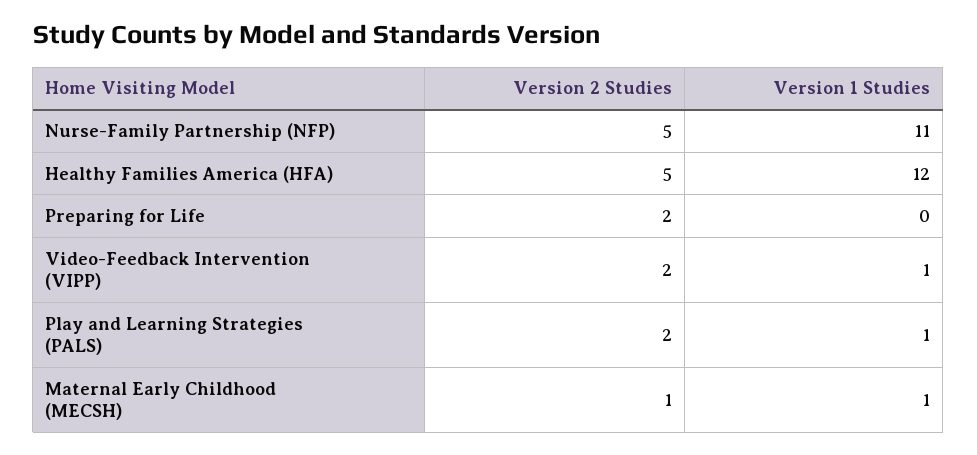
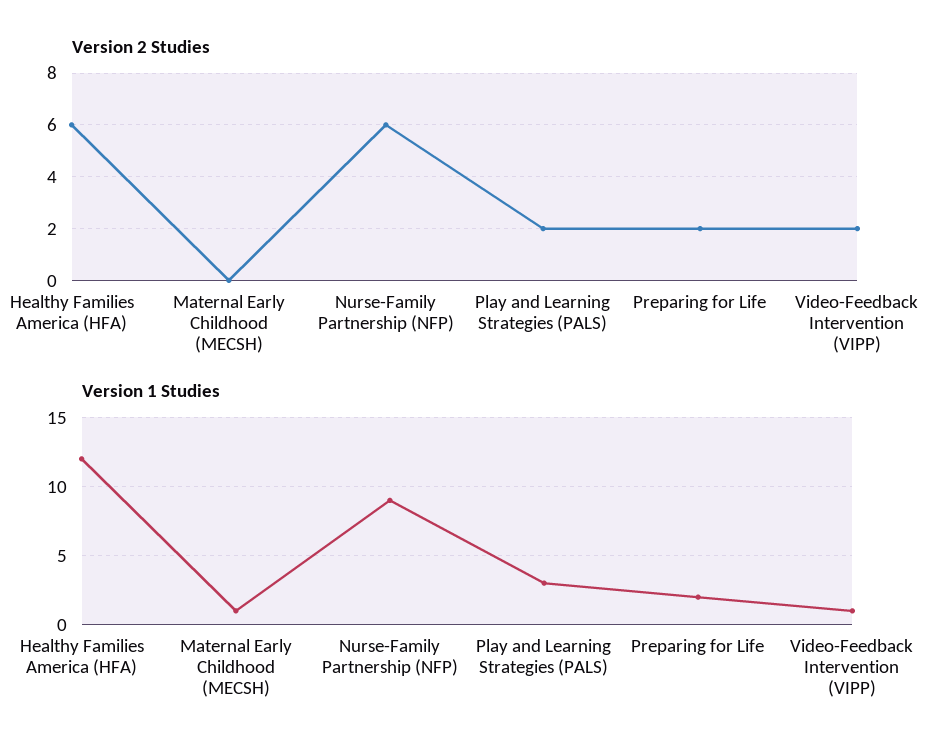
Version 2 Studies, Nurse-Family Partnership (NFP): 5 -> 6
Version 1 Studies, Nurse-Family Partnership (NFP): 11 -> 9
Version 2 Studies, Healthy Families America (HFA): 5 -> 6
Version 1 Studies, Preparing for Life: 0 -> 2
Version 1 Studies, Play and Learning Strategies (PALS): 1 -> 3
Version 2 Studies, Maternal Early Childhood (MECSH): 1 -> 0

